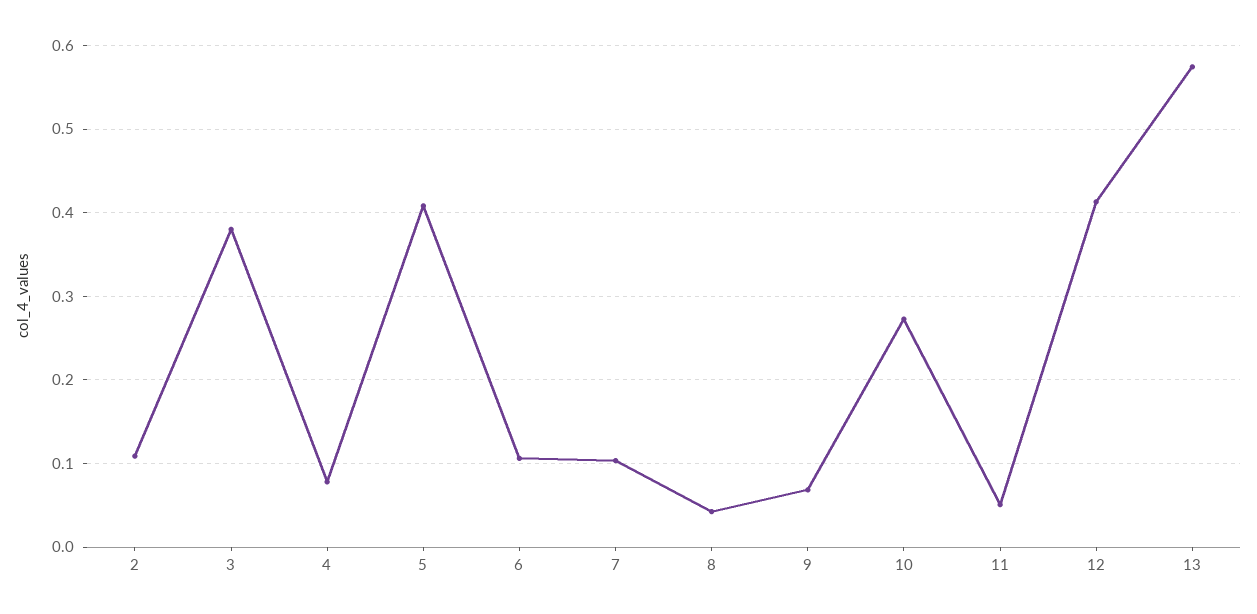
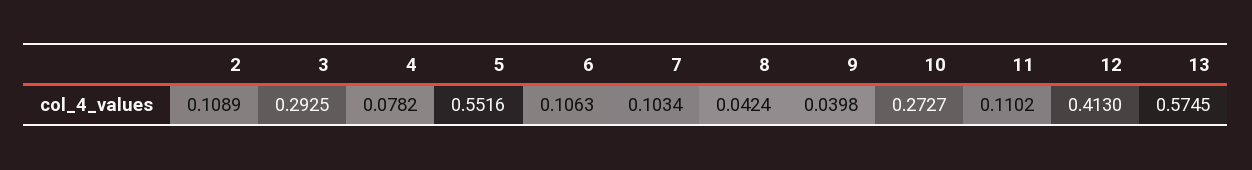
3: 0.38 -> 0.2925
5: 0.41 -> 0.5516
9: 0.07 -> 0.0398
11: 0.05 -> 0.1102

